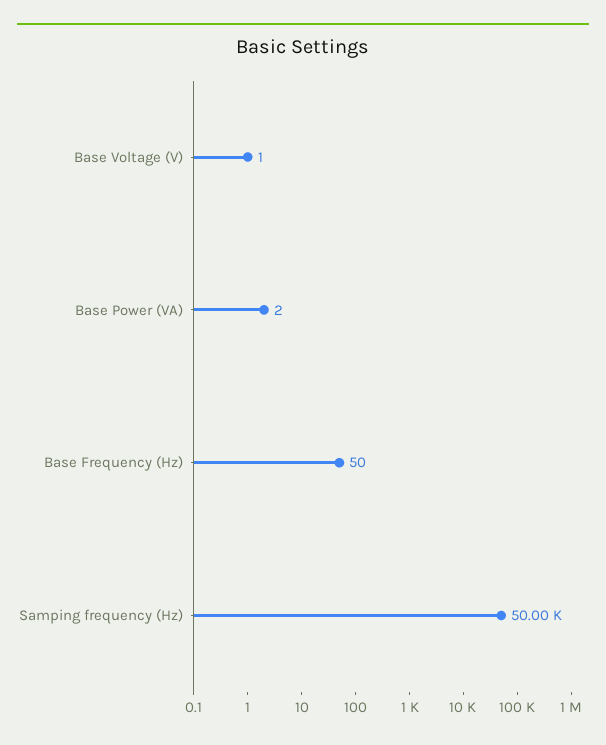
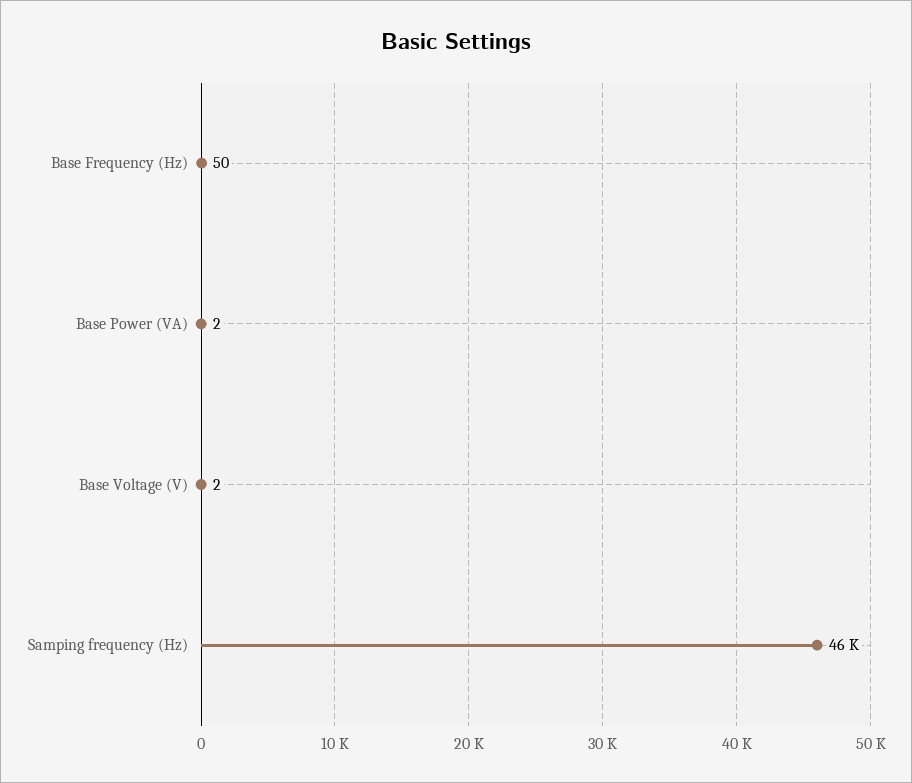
Base Voltage (V): 1 -> 2
Samping frequency (Hz): 50000 -> 46000

